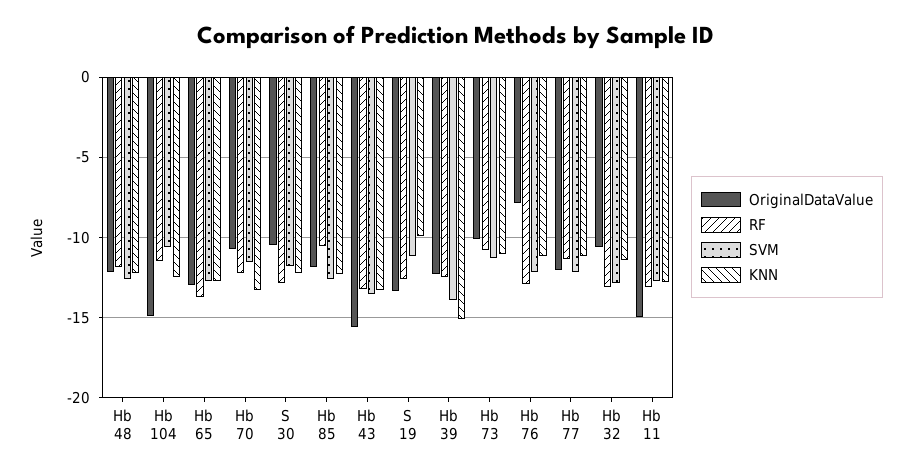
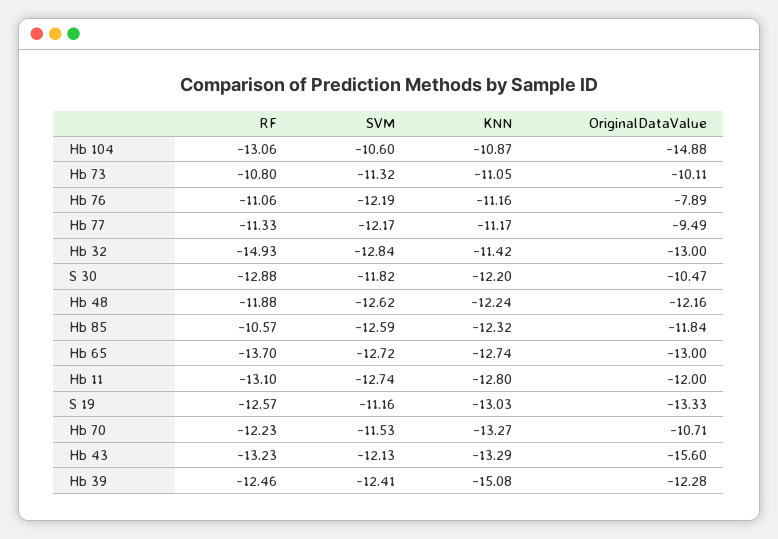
RF, Hb 104: -11.5 -> -13.06
KNN, Hb 104: -12.5 -> -10.87
SVM, Hb 43: -13.5 -> -12.13
KNN, S 19: -10 -> -13.03
SVM, Hb 39: -14 -> -12.41
RF, Hb 76: -13 -> -11.06
OriginalDataValue, Hb 77: -12 -> -9.49
OriginalDataValue, Hb 32: -10.5 -> -13
RF, Hb 32: -13 -> -14.93
OriginalDataValue, Hb 11: -15 -> -12

